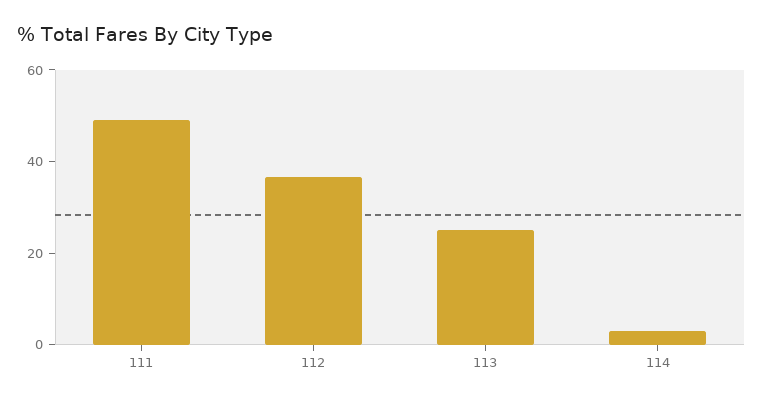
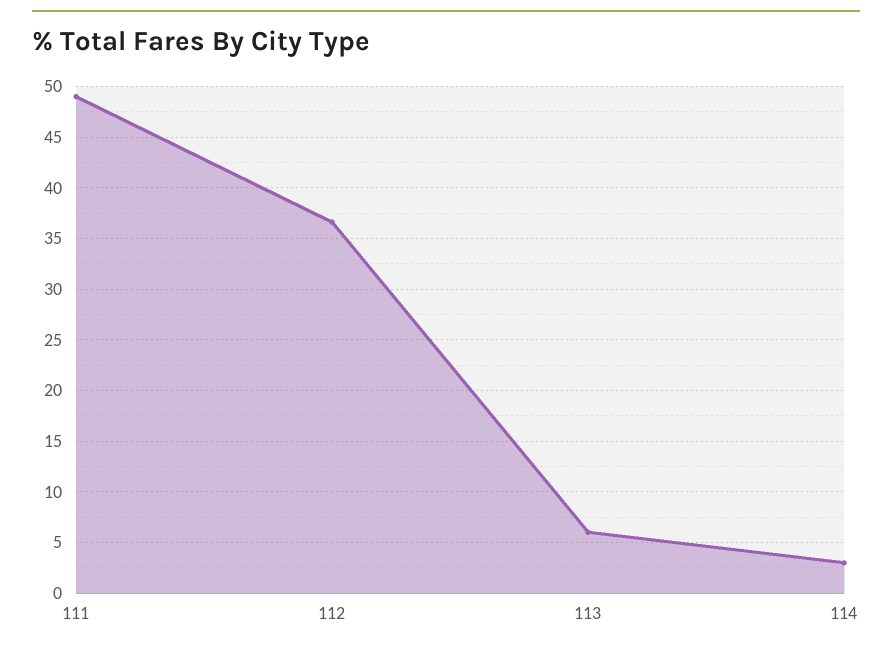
113: 25 -> 6

